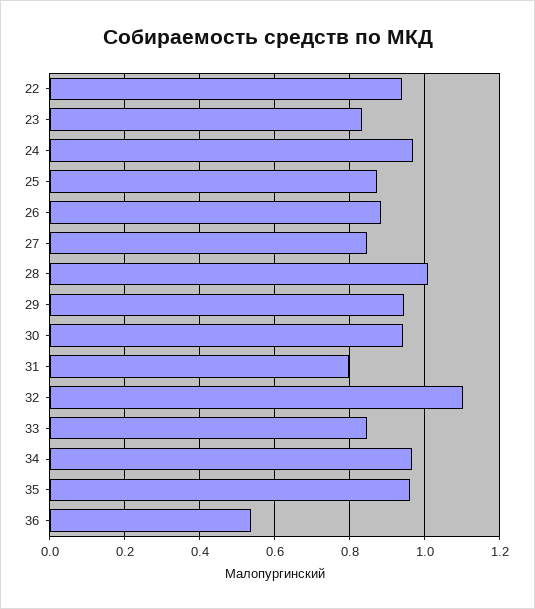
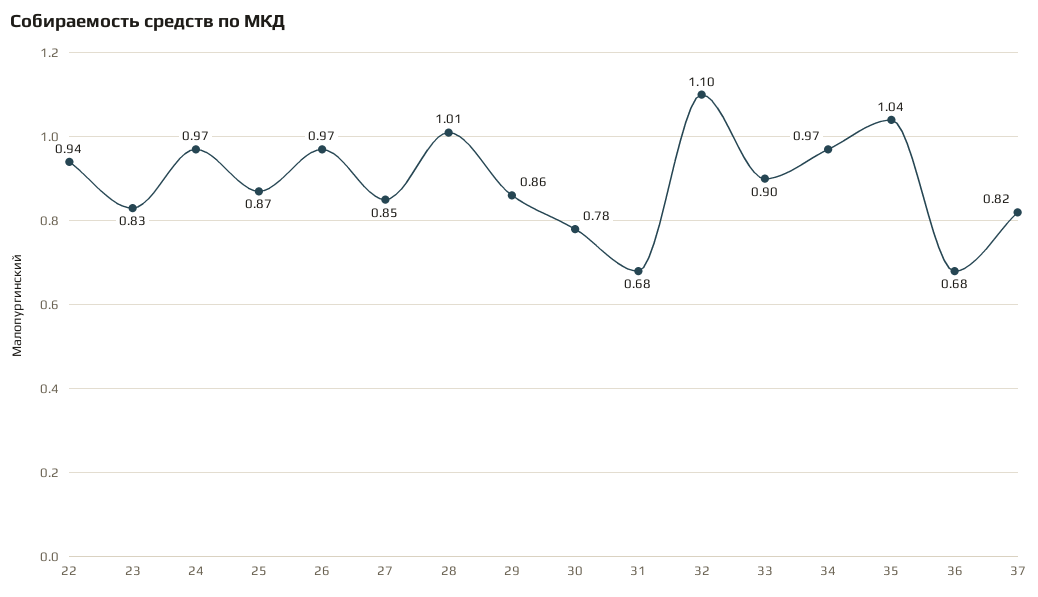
26: 0.88 -> 0.97
29: 0.94 -> 0.86
30: 0.94 -> 0.78
31: 0.8 -> 0.68
33: 0.84 -> 0.9
35: 0.96 -> 1.04
36: 0.54 -> 0.68
37: none -> 0.82

